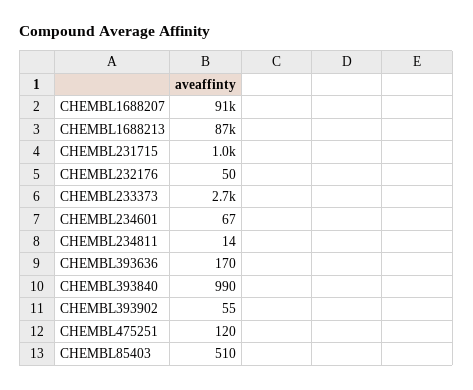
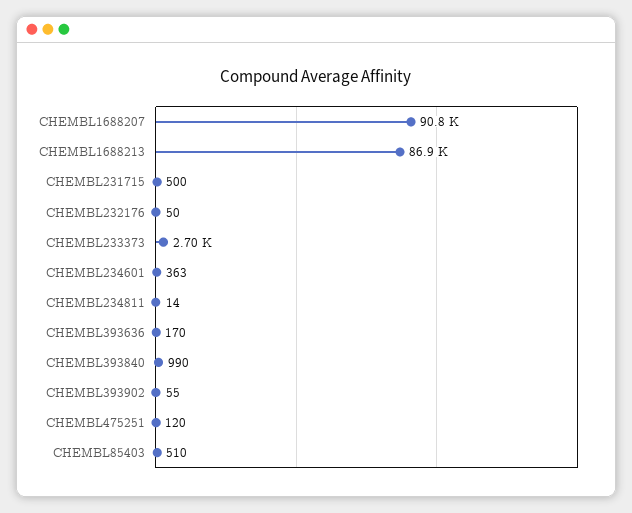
CHEMBL231715: 1000 -> 500
CHEMBL234601: 67 -> 363

